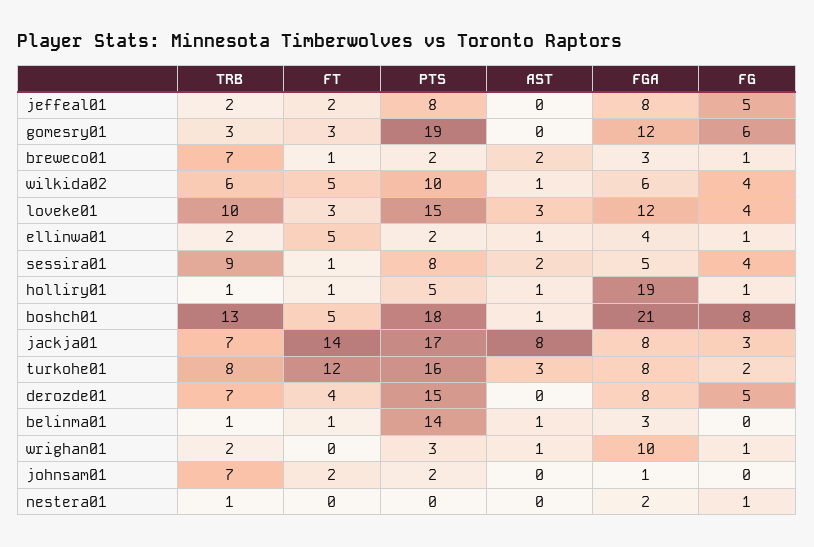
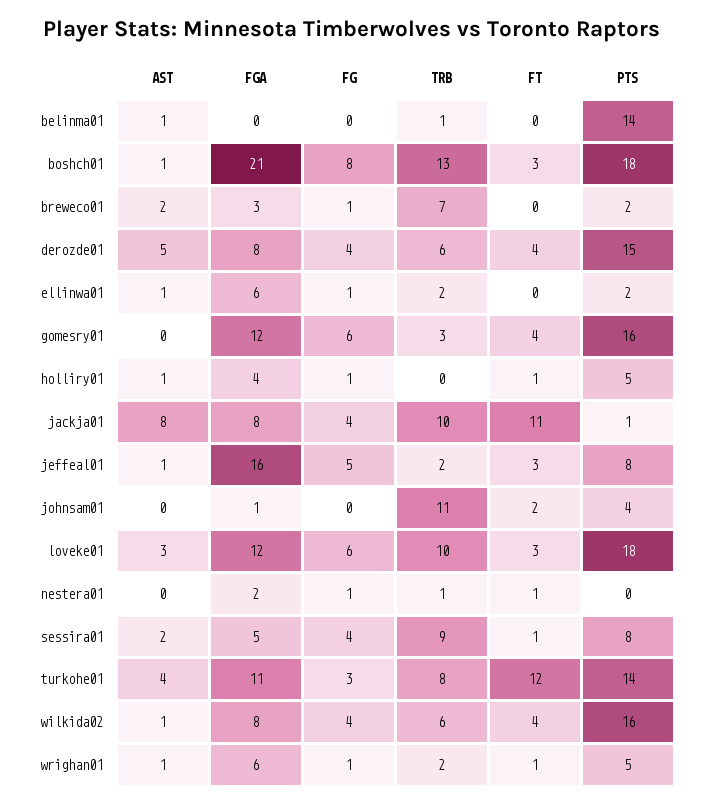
FT, jeffeal01: 2 -> 3
AST, jeffeal01: 0 -> 1
FGA, jeffeal01: 8 -> 16
FT, gomesry01: 3 -> 4
PTS, gomesry01: 19 -> 16
FT, breweco01: 1 -> 0
FT, wilkida02: 5 -> 4
PTS, wilkida02: 10 -> 16
FGA, wilkida02: 6 -> 8
PTS, loveke01: 15 -> 18
FG, loveke01: 4 -> 6
FT, ellinwa01: 5 -> 0
FGA, ellinwa01: 4 -> 6
TRB, holliry01: 1 -> 0
FGA, holliry01: 19 -> 4
FT, boshch01: 5 -> 3
TRB, jackja01: 7 -> 10
FT, jackja01: 14 -> 11
PTS, jackja01: 17 -> 1
FG, jackja01: 3 -> 4
PTS, turkohe01: 16 -> 14
AST, turkohe01: 3 -> 4
FGA, turkohe01: 8 -> 11
FG, turkohe01: 2 -> 3
TRB, derozde01: 7 -> 6
AST, derozde01: 0 -> 5
FG, derozde01: 5 -> 4
FT, belinma01: 1 -> 0
FGA, belinma01: 3 -> 0
FT, wrighan01: 0 -> 1
PTS, wrighan01: 3 -> 5
FGA, wrighan01: 10 -> 6
TRB, johnsam01: 7 -> 11
PTS, johnsam01: 2 -> 4
FT, nestera01: 0 -> 1

